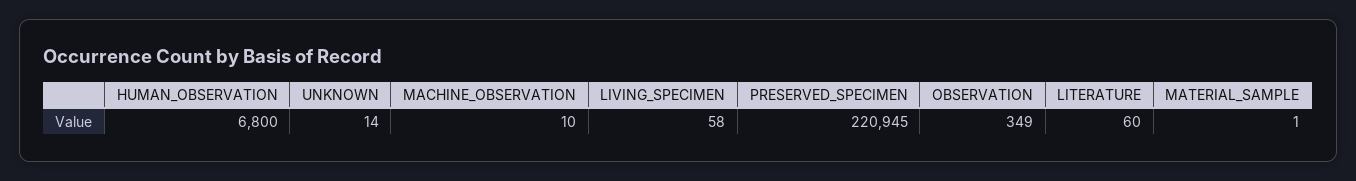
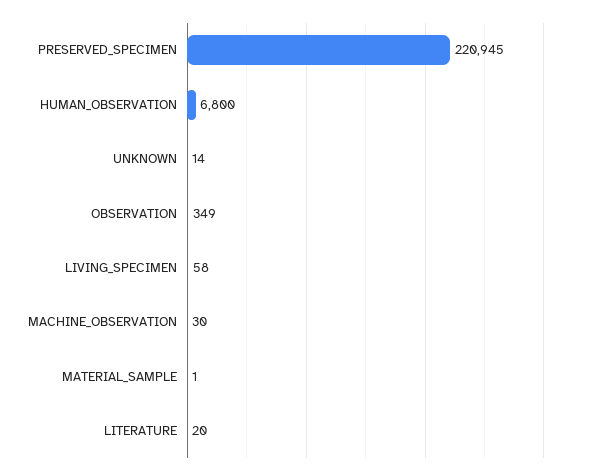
MACHINE_OBSERVATION: 10 -> 30
LITERATURE: 60 -> 20

